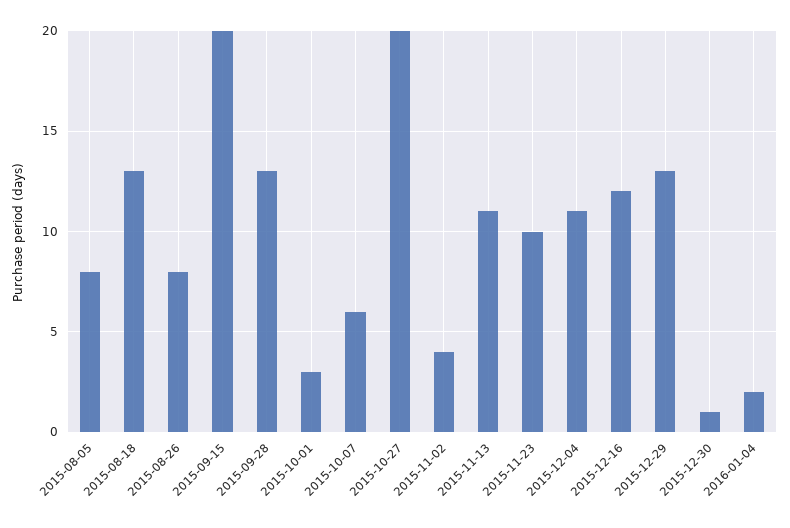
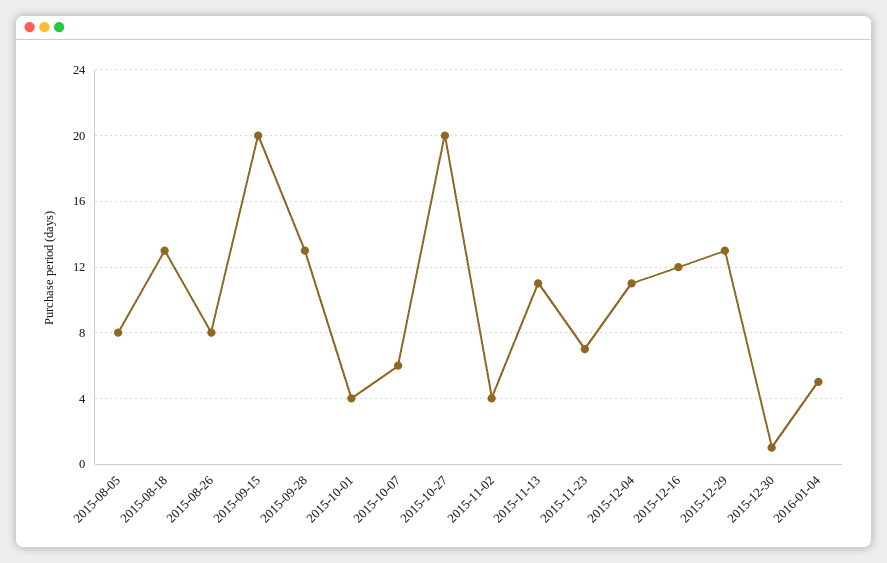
2015-10-01: 3 -> 4
2015-11-23: 10 -> 7
2016-01-04: 2 -> 5

